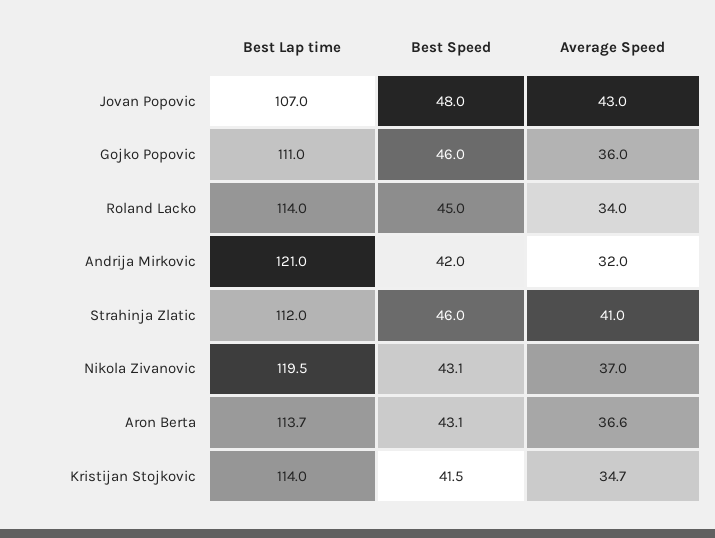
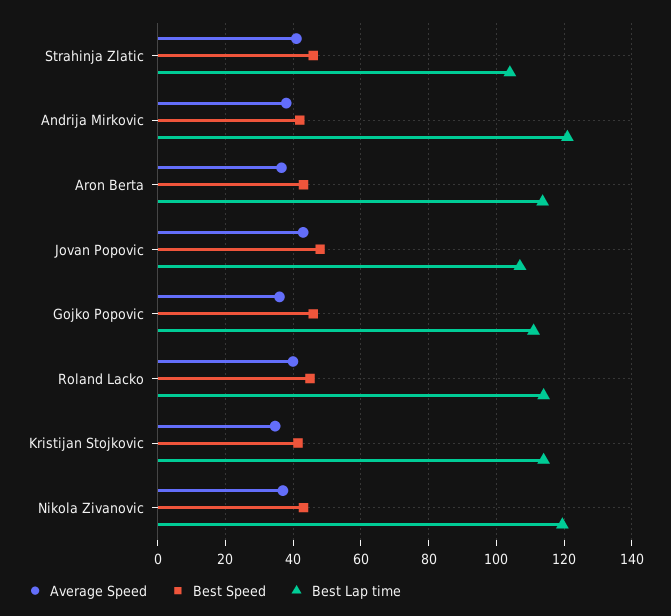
Average Speed, Roland Lacko: 34 -> 40
Average Speed, Andrija Mirkovic: 32 -> 38
Best Lap time, Strahinja Zlatic: 112 -> 104

